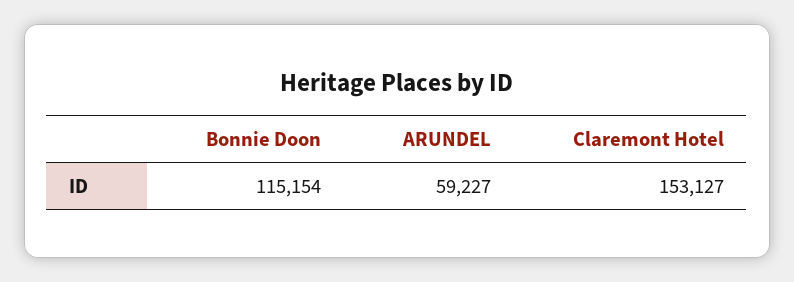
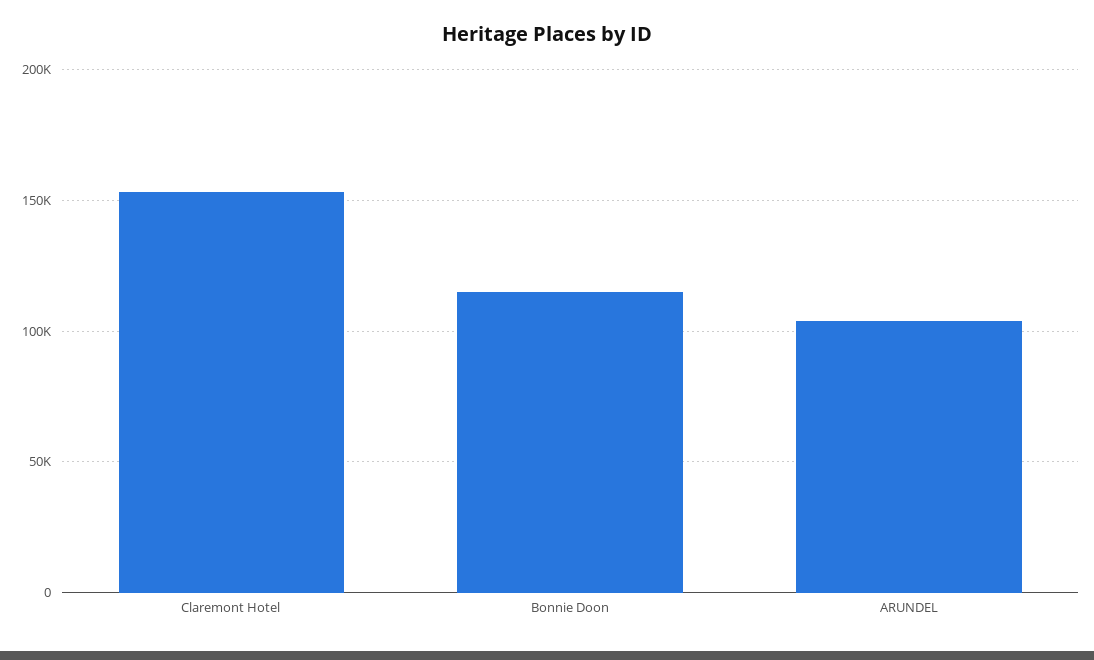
ARUNDEL: 59227 -> 105000

